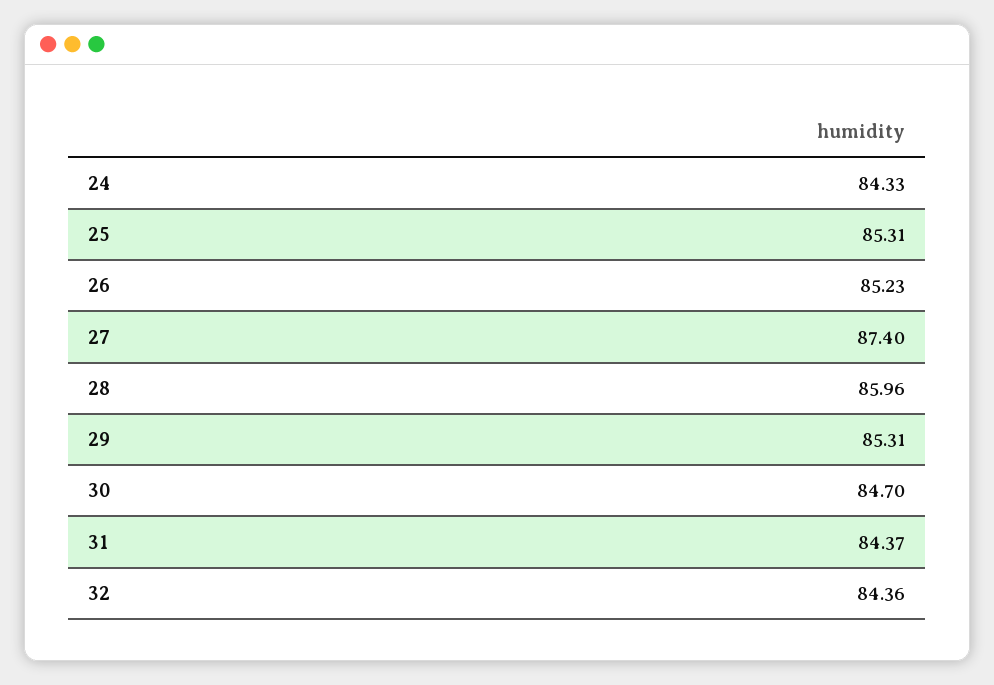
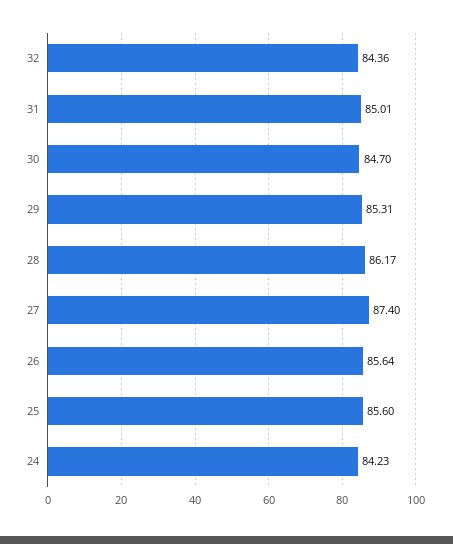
24: 84.33 -> 84.23
25: 85.31 -> 85.6
26: 85.23 -> 85.64
28: 85.96 -> 86.17
31: 84.37 -> 85.01

